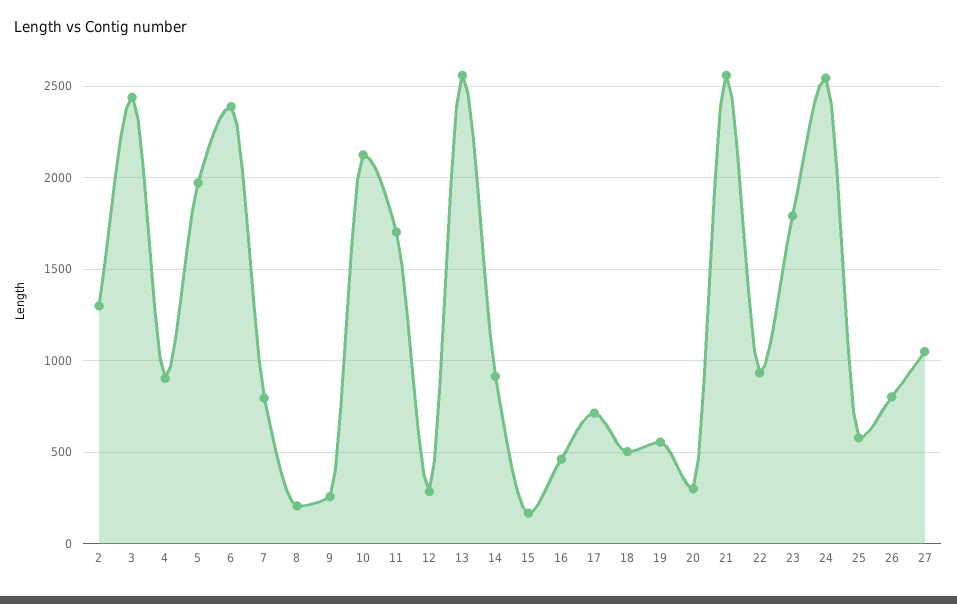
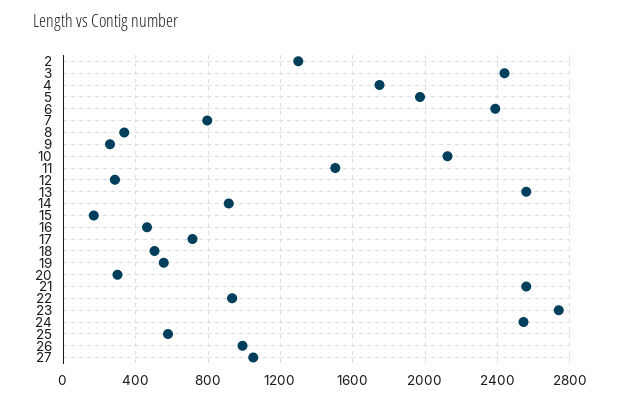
4: 900 -> 1750
8: 200 -> 350
11: 1700 -> 1500
23: 1800 -> 2750
26: 800 -> 1000

